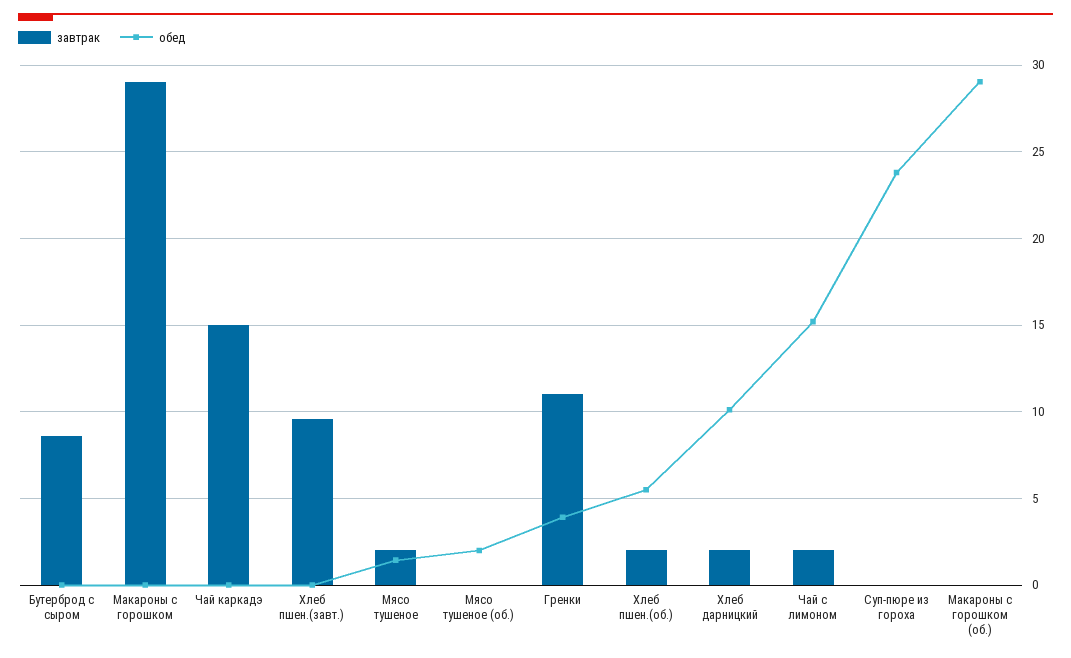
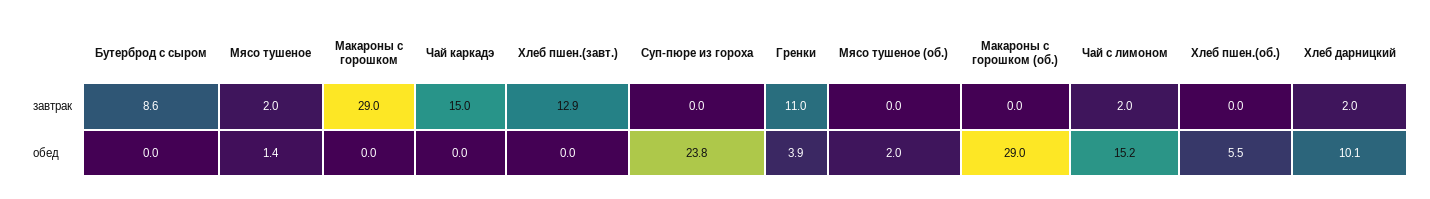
завтрак, Хлеб пшен.(завт.): 9.5 -> 12.9
завтрак, Хлеб пшен.(об.): 2 -> 0

